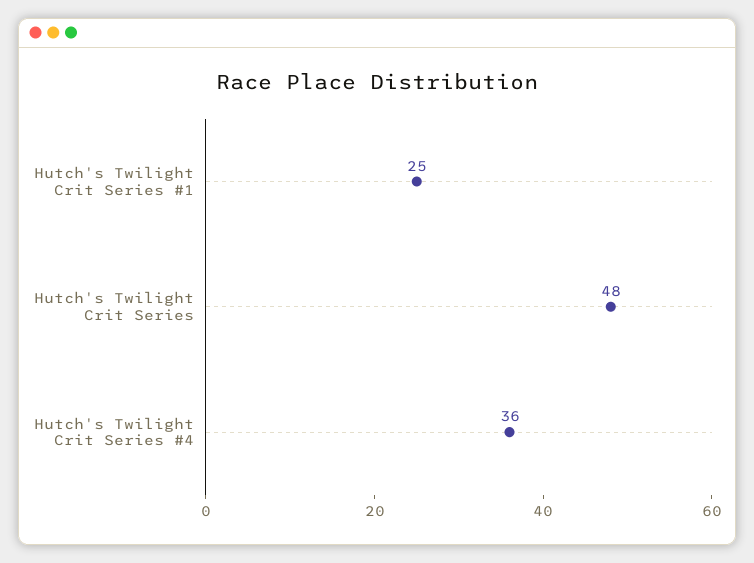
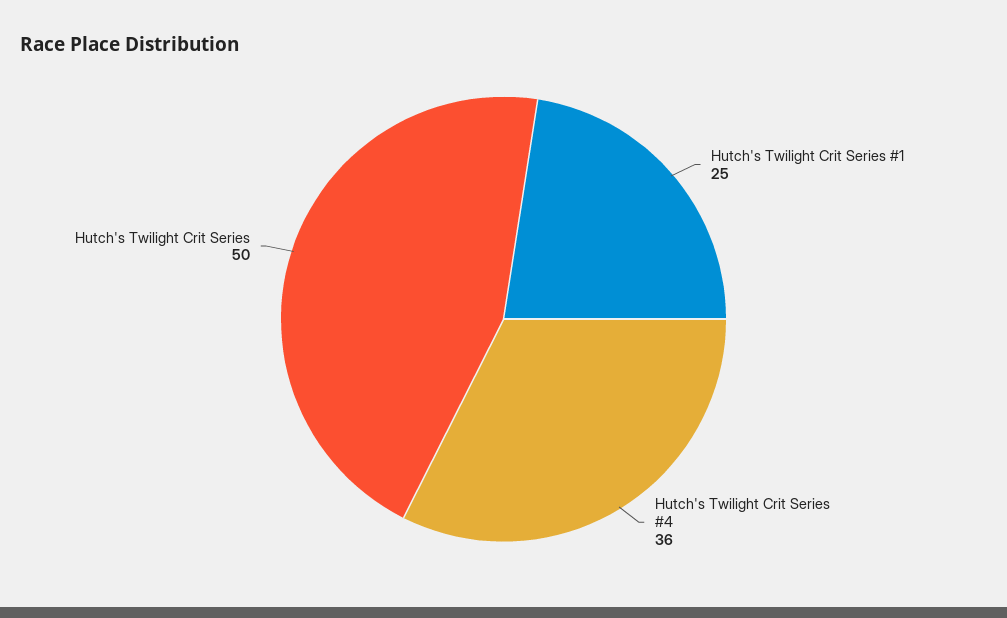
Hutch's Twilight Crit Series: 48 -> 50

